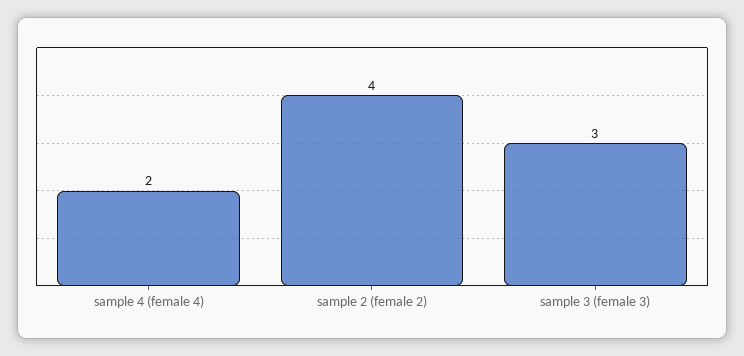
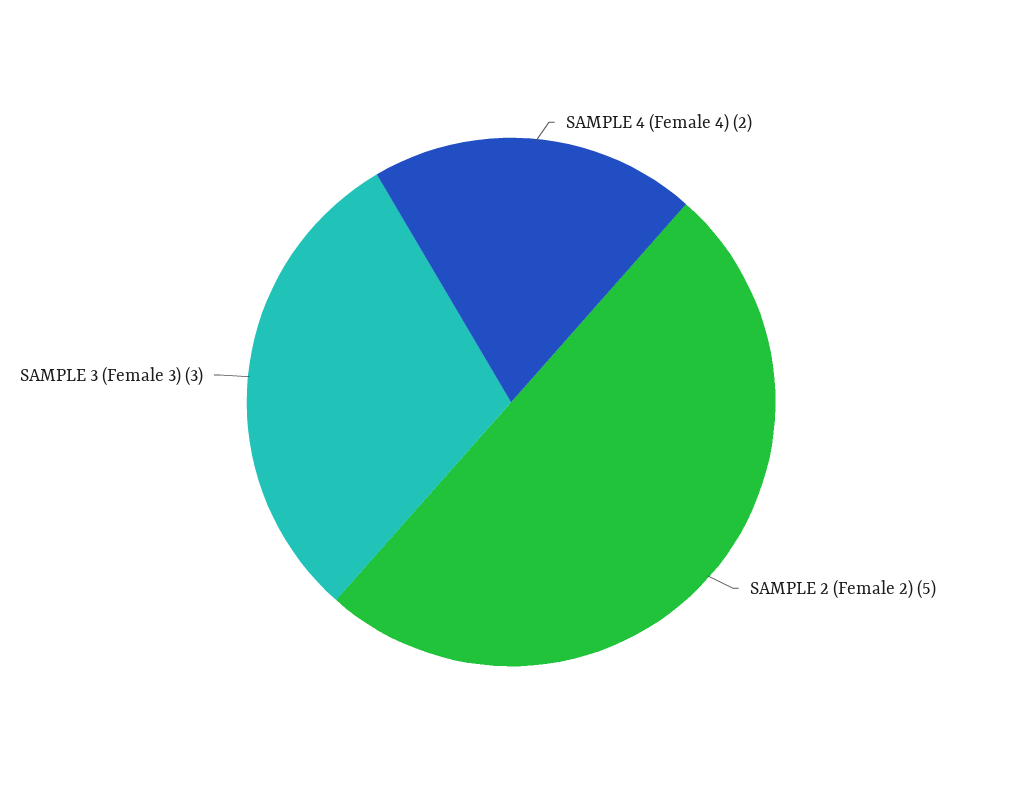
sample 2 (female 2): 4 -> 5

